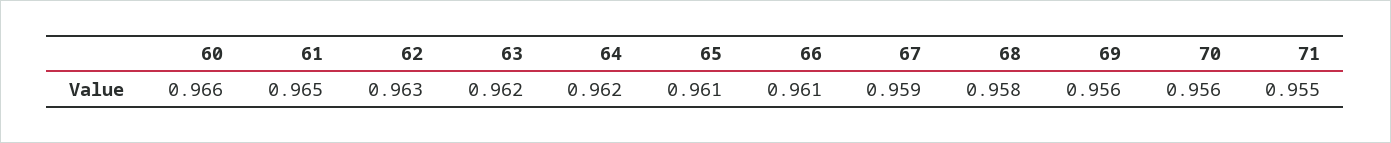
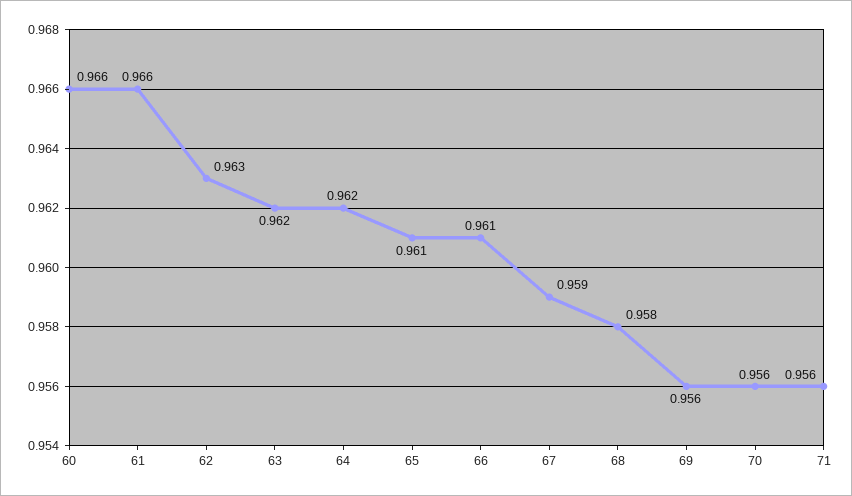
61: 0.965 -> 0.966
71: 0.955 -> 0.956

